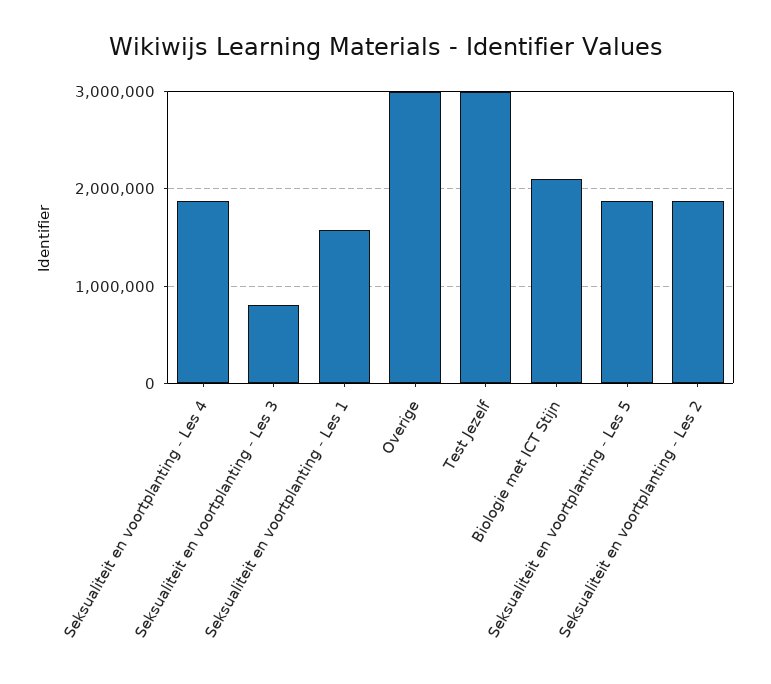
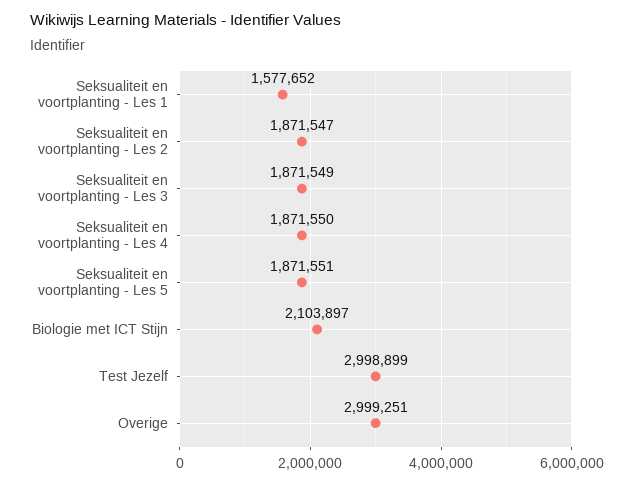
Seksualiteit en voortplanting - Les 3: 800000 -> 1871549

